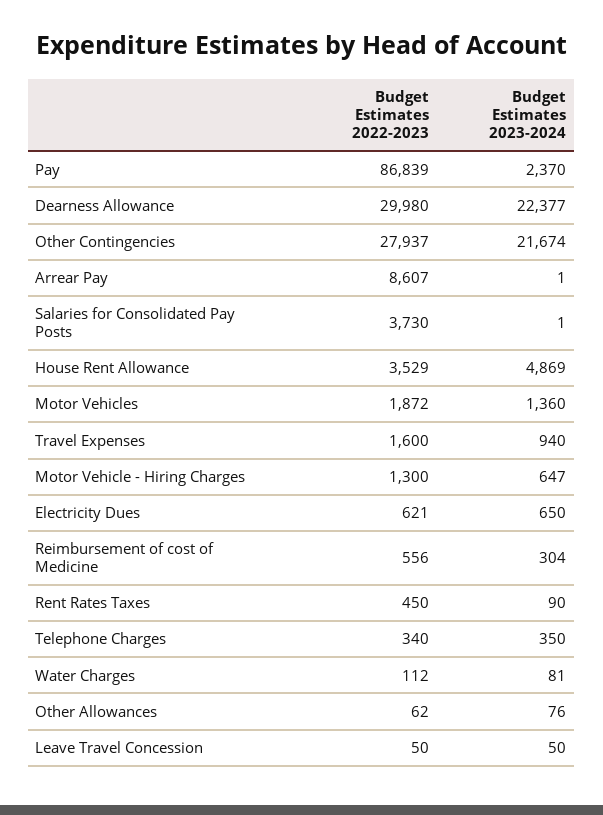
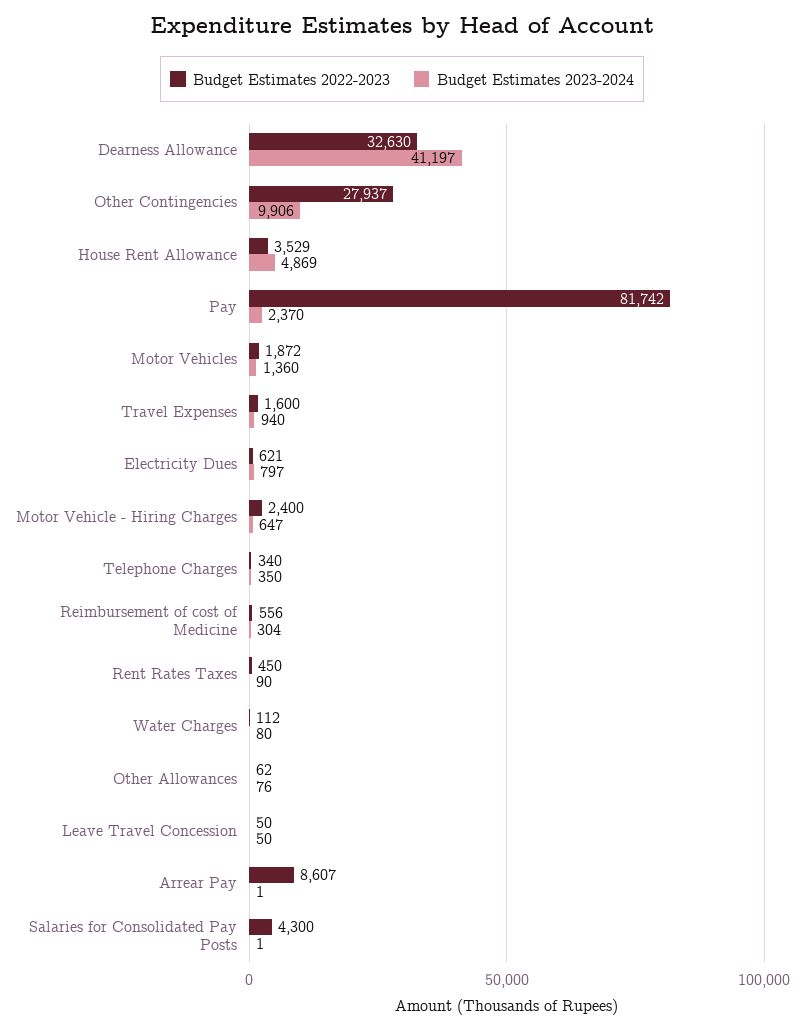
Budget Estimates 2022-2023, Pay: 86839 -> 81742
Budget Estimates 2022-2023, Dearness Allowance: 29980 -> 32630
Budget Estimates 2023-2024, Dearness Allowance: 22377 -> 41197
Budget Estimates 2023-2024, Other Contingencies: 21674 -> 9906
Budget Estimates 2022-2023, Salaries for Consolidated Pay Posts: 3730 -> 4300
Budget Estimates 2022-2023, Motor Vehicle - Hiring Charges: 1300 -> 2400
Budget Estimates 2023-2024, Electricity Dues: 650 -> 797
Budget Estimates 2023-2024, Water Charges: 81 -> 80

